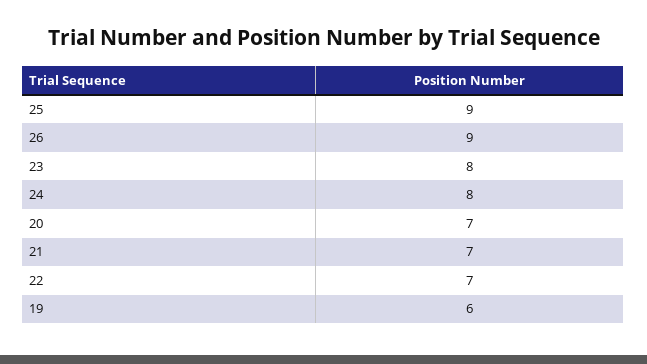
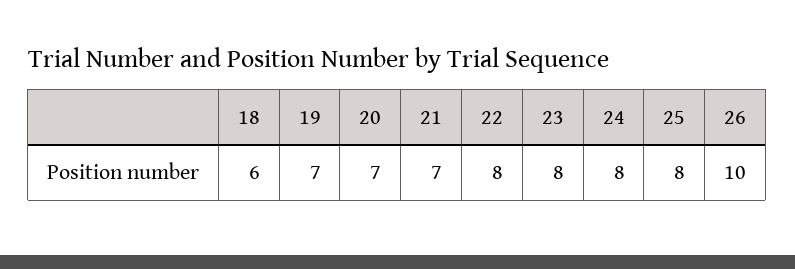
25: 9 -> 8
26: 9 -> 10
22: 7 -> 8
19: 6 -> 7
18: none -> 6

